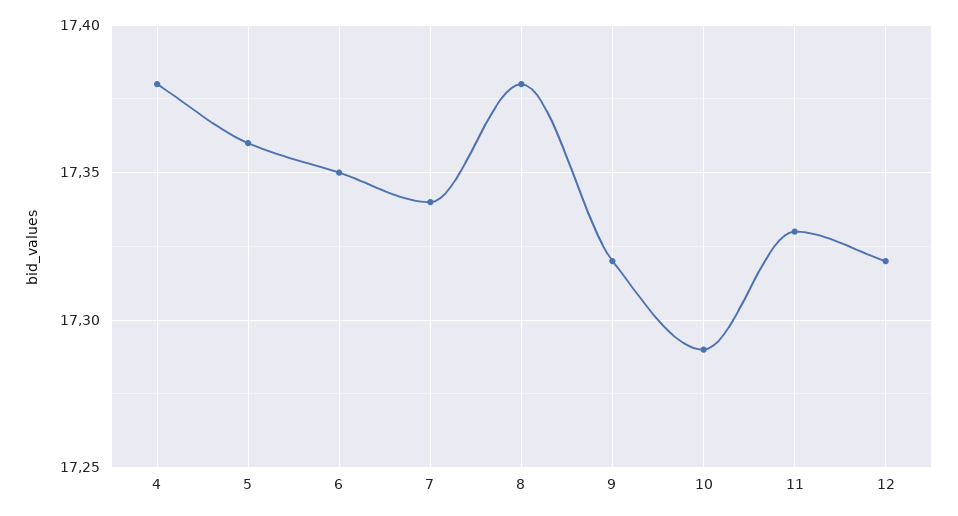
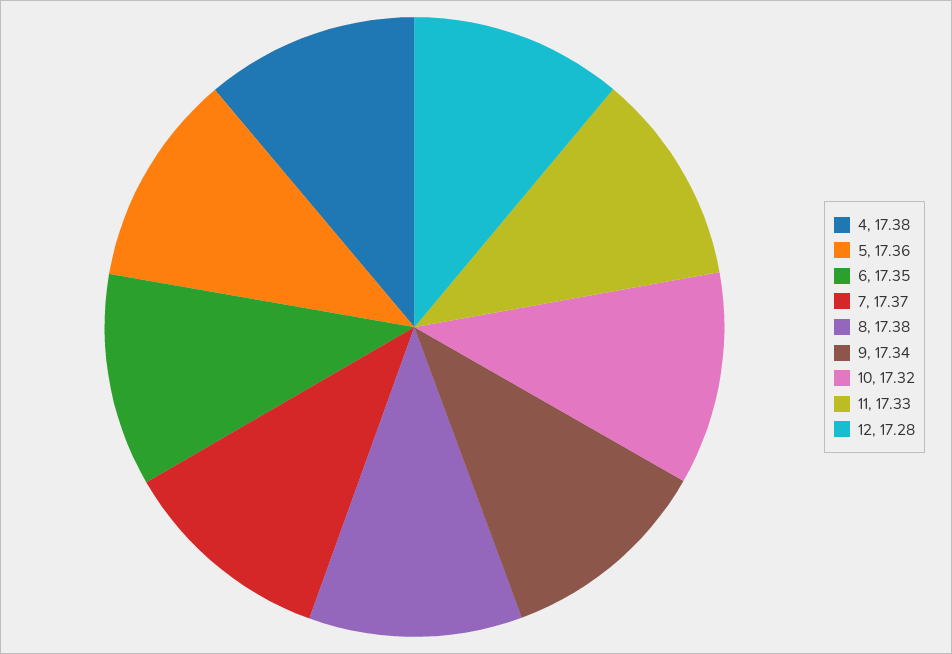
7: 17.34 -> 17.37
9: 17.32 -> 17.34
10: 17.29 -> 17.32
12: 17.32 -> 17.28

